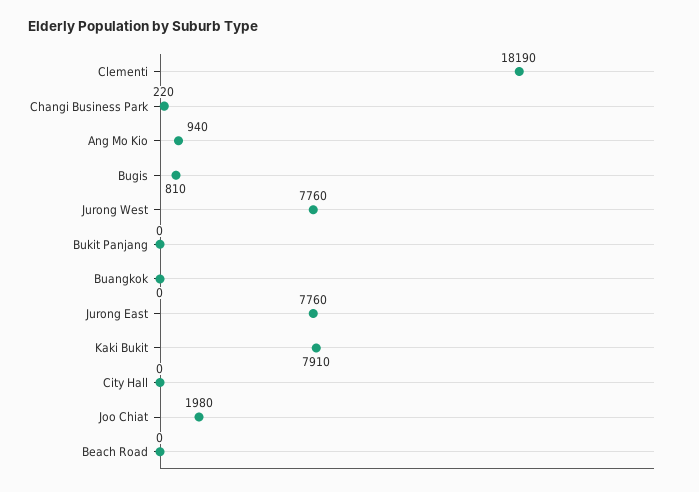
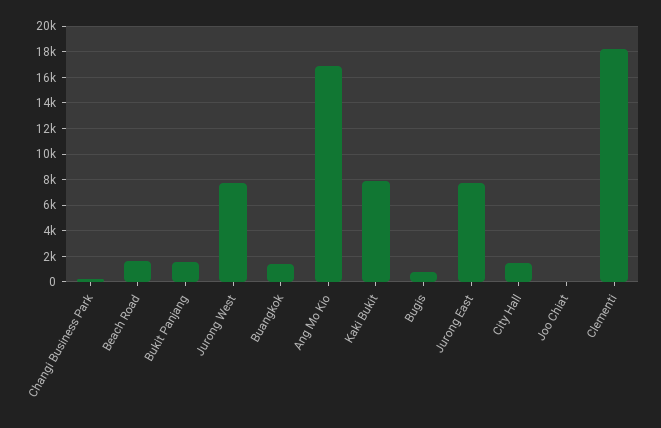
Ang Mo Kio: 940 -> 17000
Bukit Panjang: 0 -> 1500
Buangkok: 0 -> 1500
City Hall: 0 -> 1500
Joo Chiat: 1980 -> 0
Beach Road: 0 -> 1500

